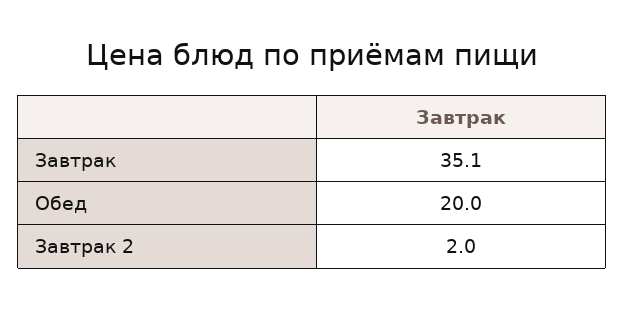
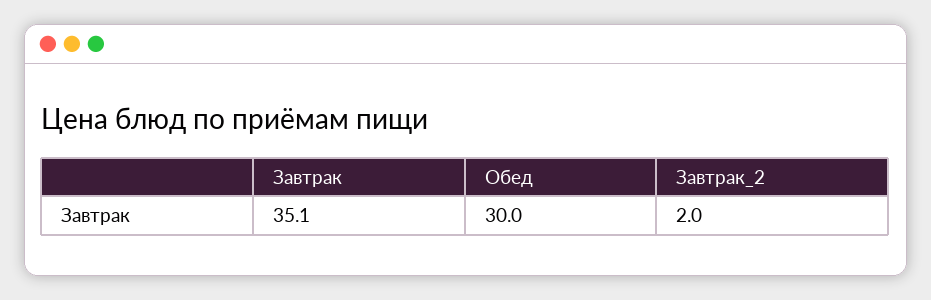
Обед: 20 -> 30

